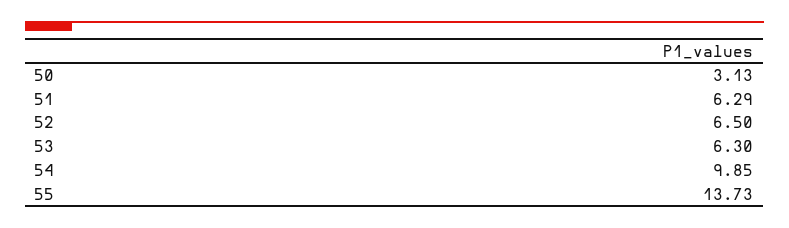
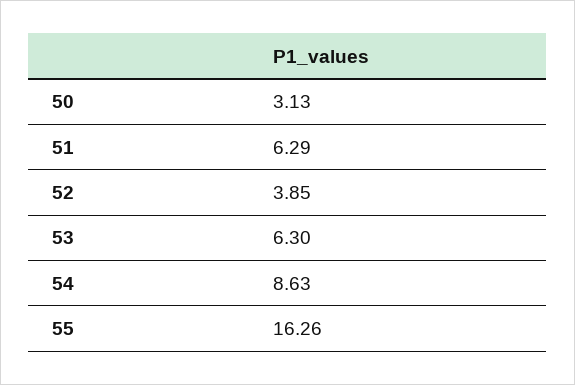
52: 6.5 -> 3.85
54: 9.85 -> 8.63
55: 13.73 -> 16.26

